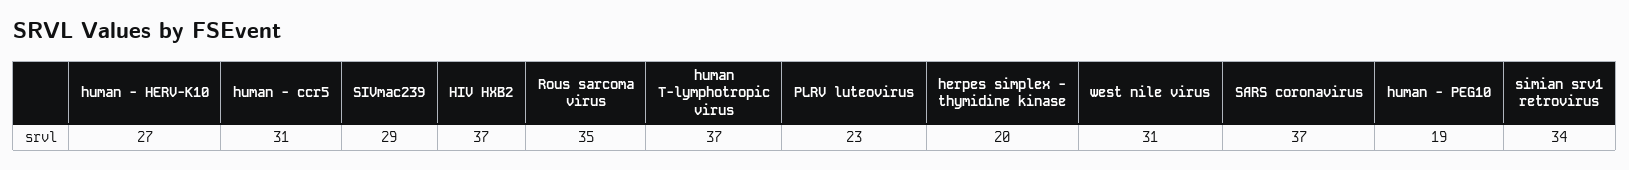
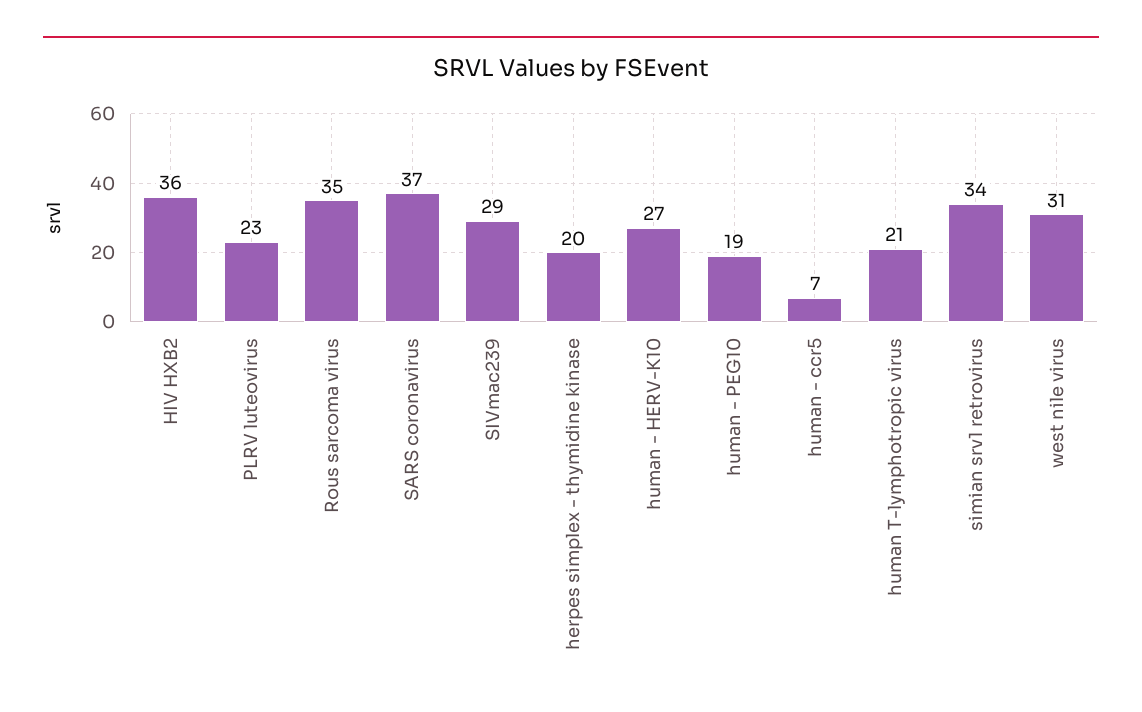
human - ccr5: 31 -> 7
HIV HXB2: 37 -> 36
human T-lymphotropic virus: 37 -> 21

